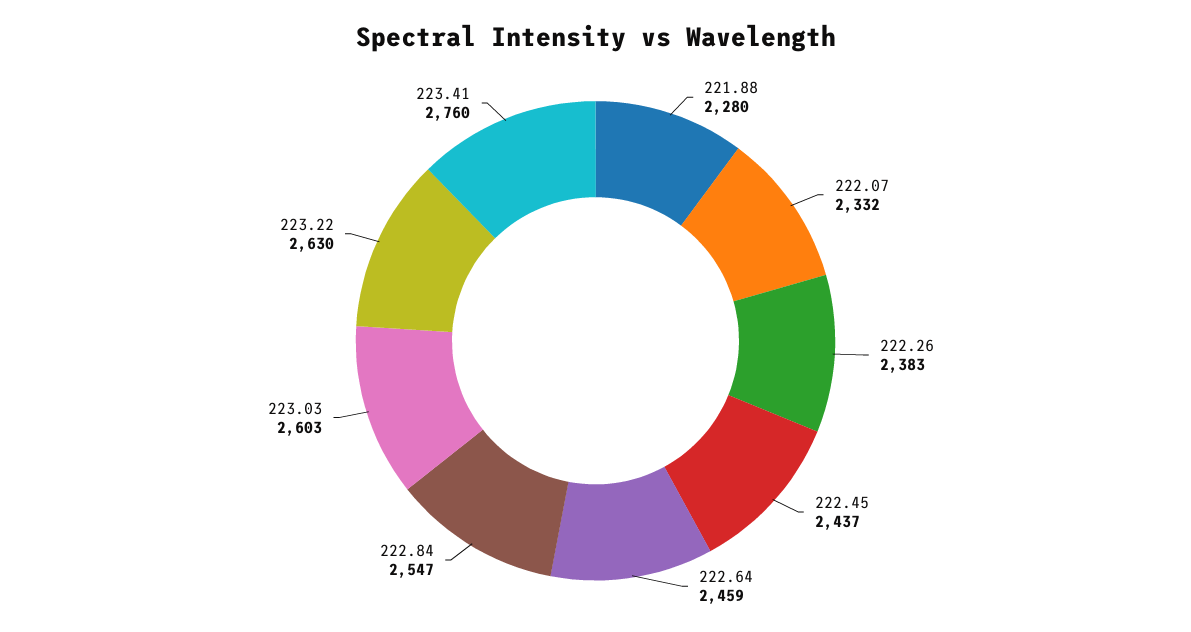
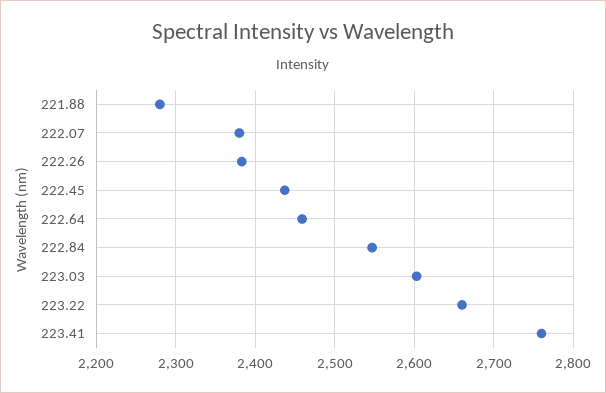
222.07: 2332 -> 2380
223.22: 2630 -> 2660

